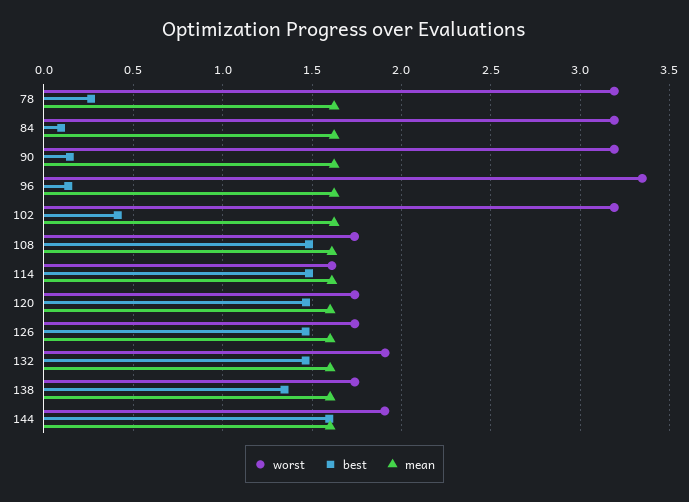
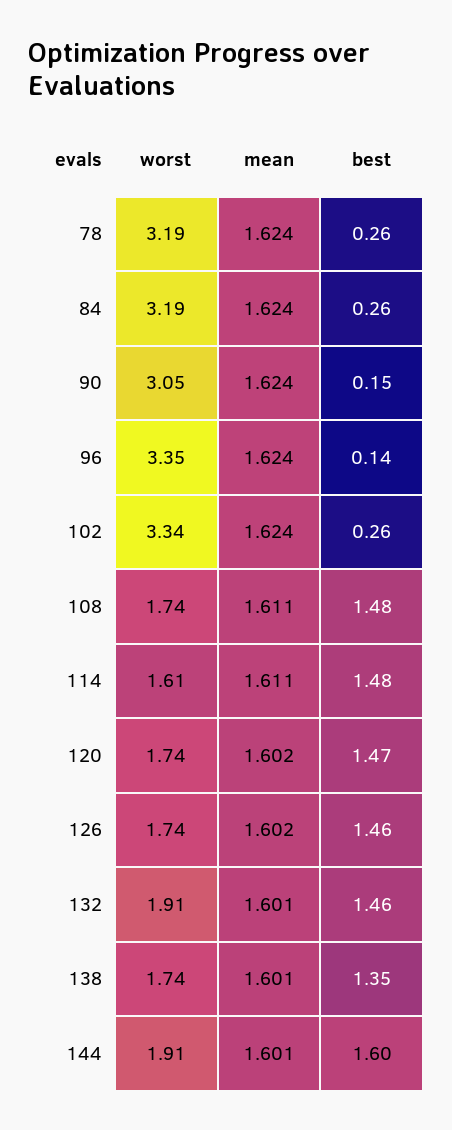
best, 84: 0.1 -> 0.26
worst, 90: 3.2 -> 3.05
worst, 102: 3.2 -> 3.34
best, 102: 0.4 -> 0.26

